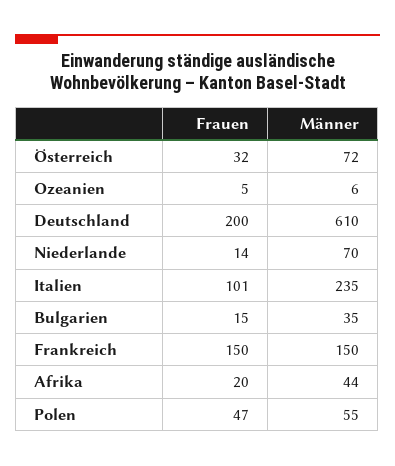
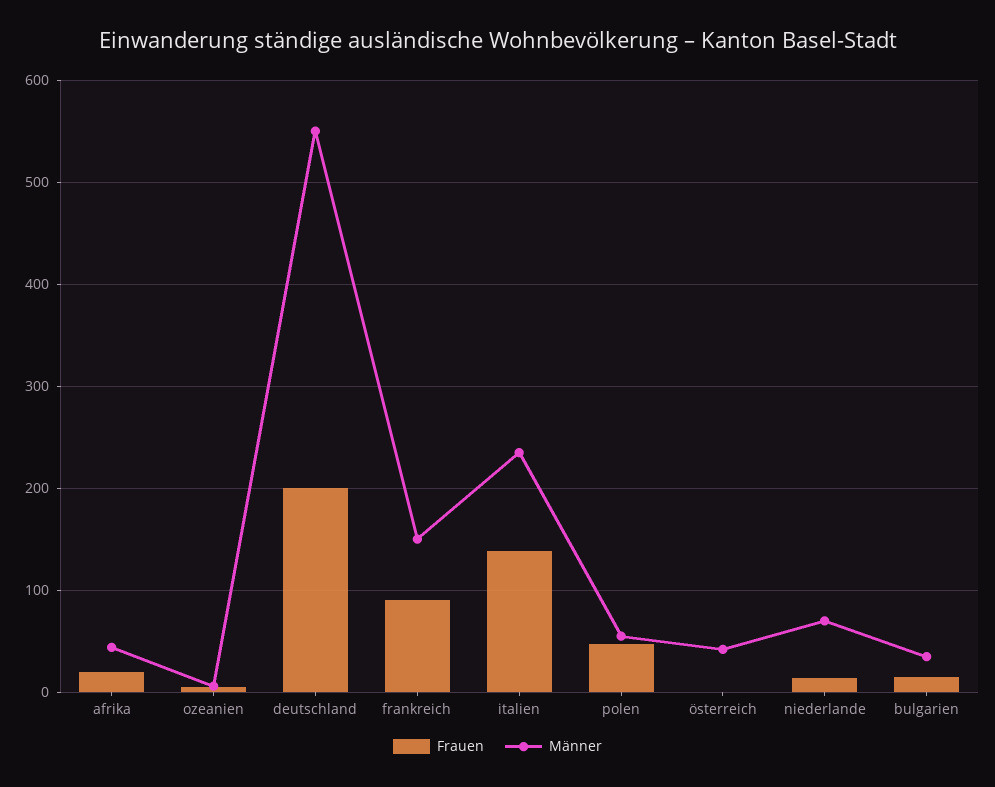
Frauen, Österreich: 32 -> 0
Männer, Österreich: 72 -> 40
Männer, Deutschland: 610 -> 550
Frauen, Italien: 101 -> 140
Frauen, Frankreich: 150 -> 90

